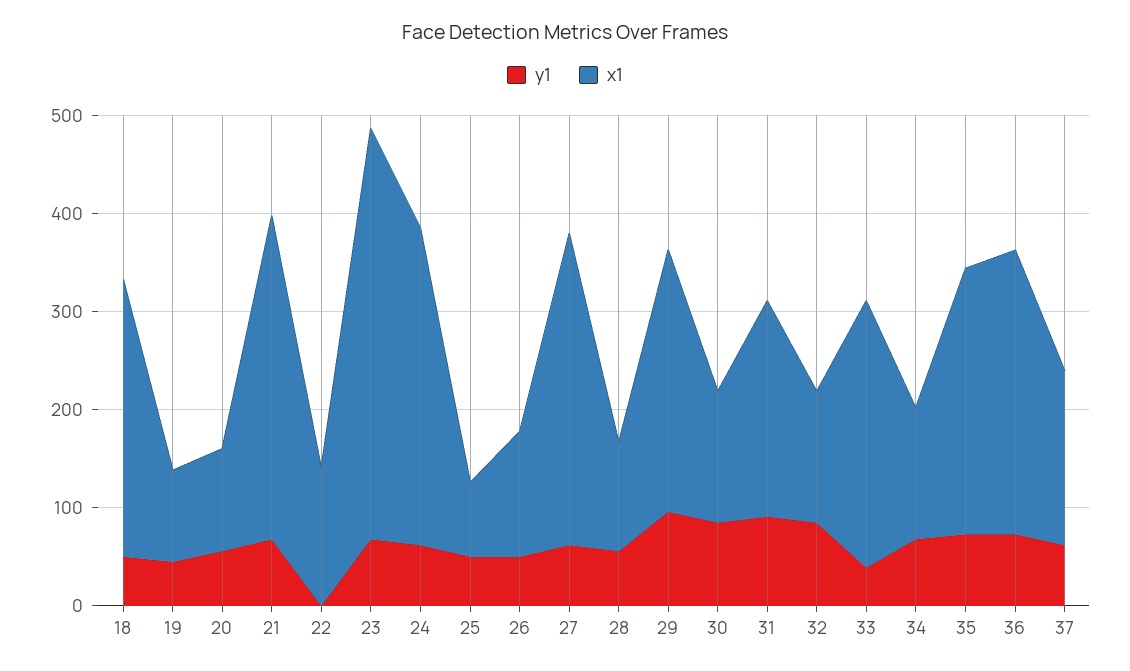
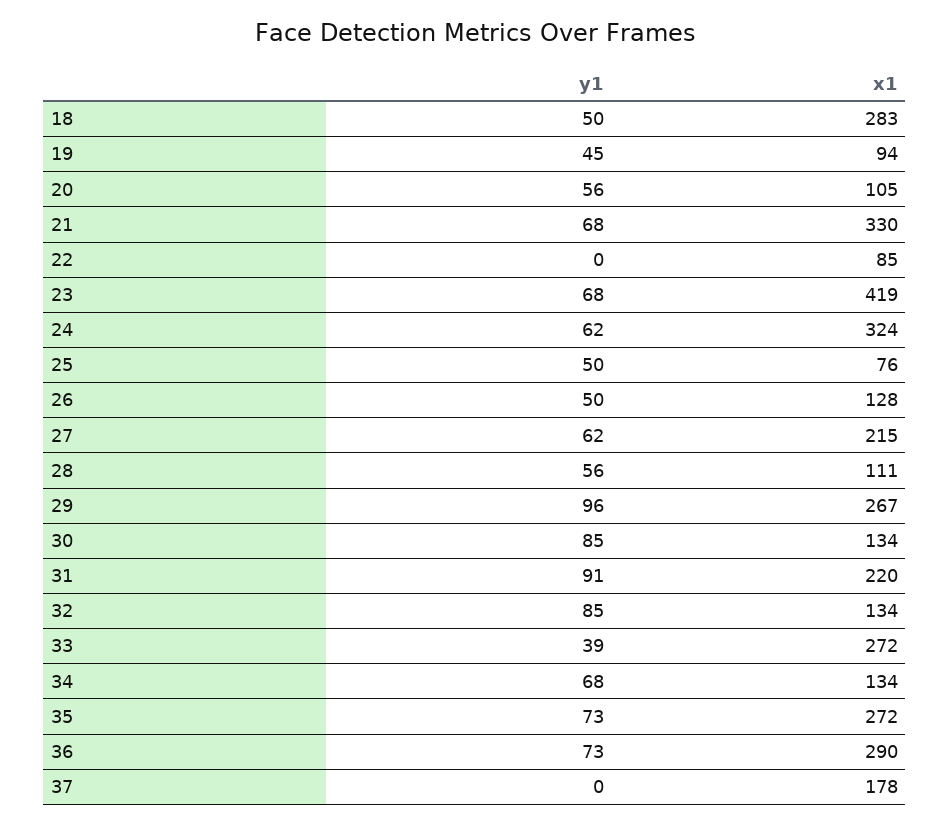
x1, 22: 140 -> 85
x1, 27: 320 -> 215
y1, 37: 60 -> 0

